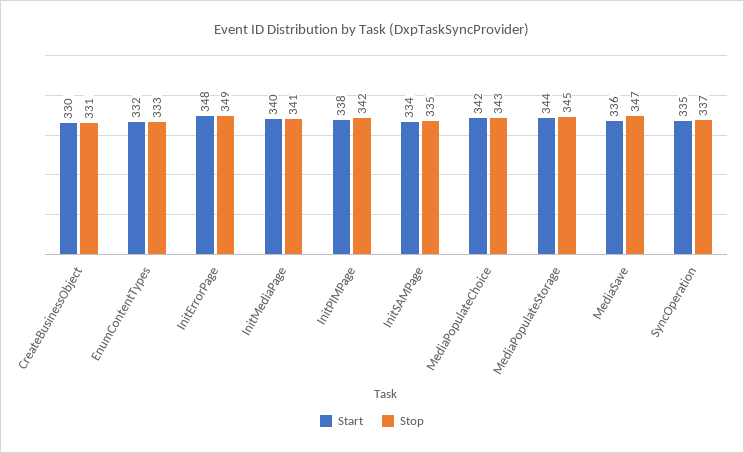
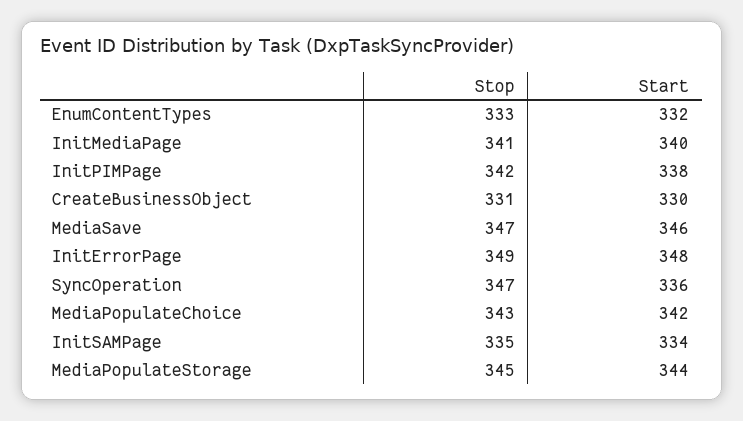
Start, MediaSave: 336 -> 346
Start, SyncOperation: 335 -> 336
Stop, SyncOperation: 337 -> 347

